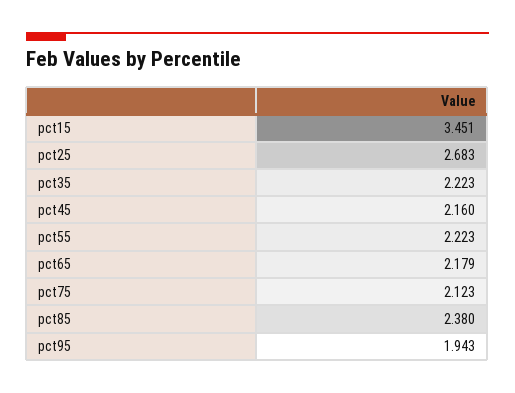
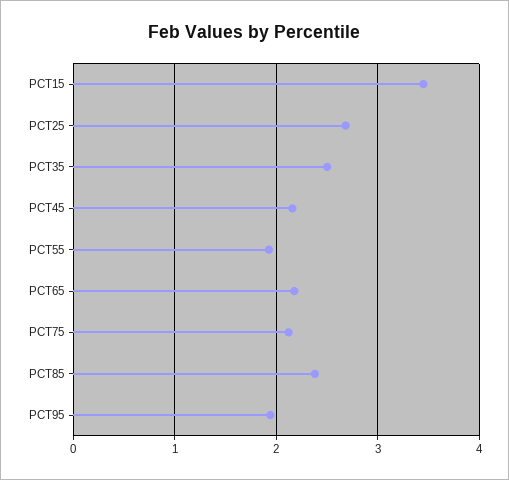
pct35: 2.223 -> 2.5
pct55: 2.223 -> 1.9

